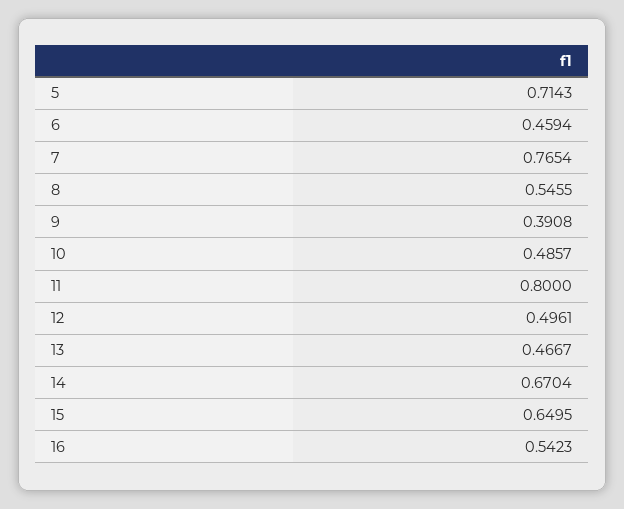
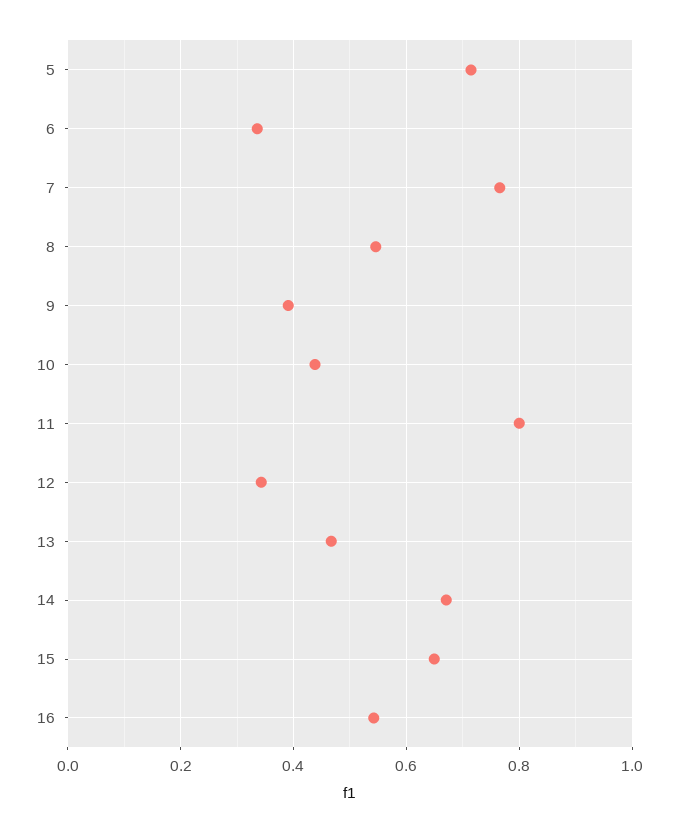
6: 0.4594 -> 0.34
10: 0.4857 -> 0.44
12: 0.4961 -> 0.34

